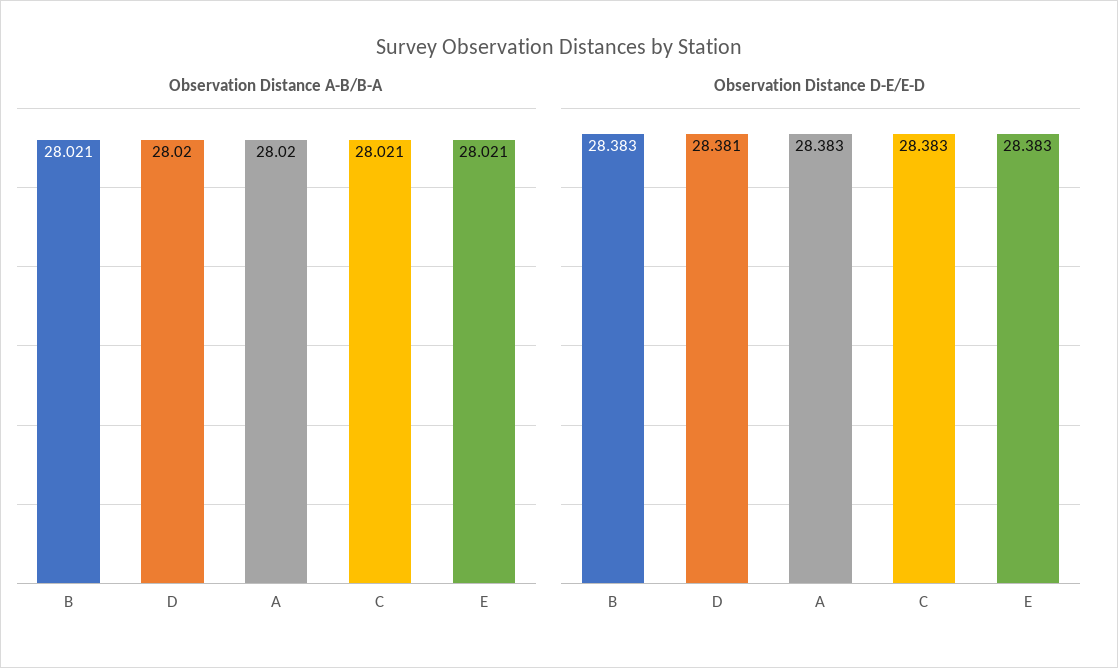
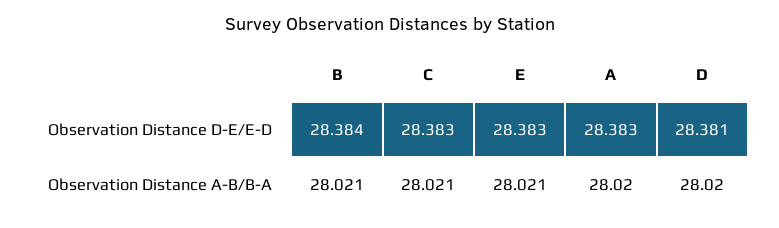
Observation Distance D-E/E-D, B: 28.383 -> 28.384

